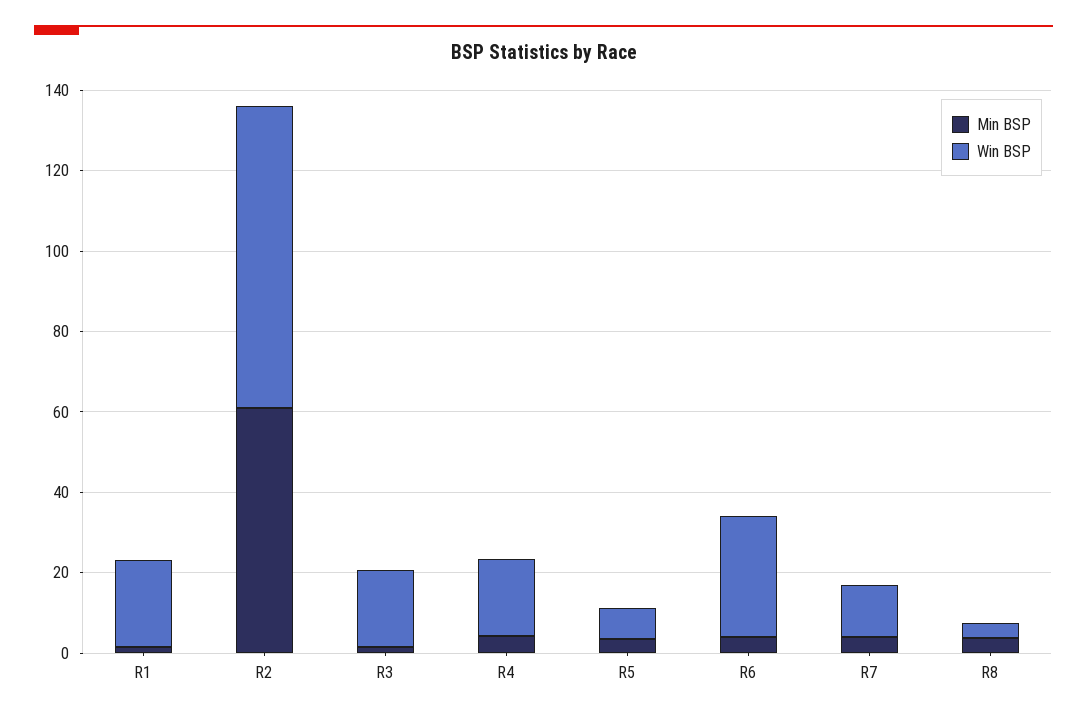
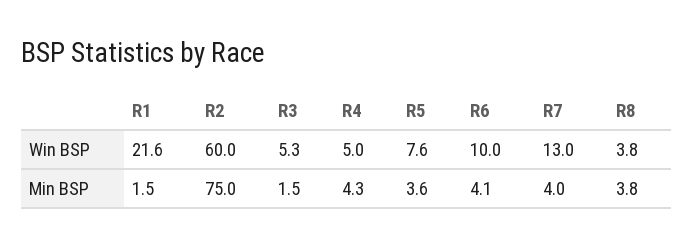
Min BSP, R2: 60 -> 75
Win BSP, R2: 75 -> 60
Win BSP, R3: 20 -> 5.3
Win BSP, R4: 20 -> 5
Win BSP, R6: 30 -> 10

